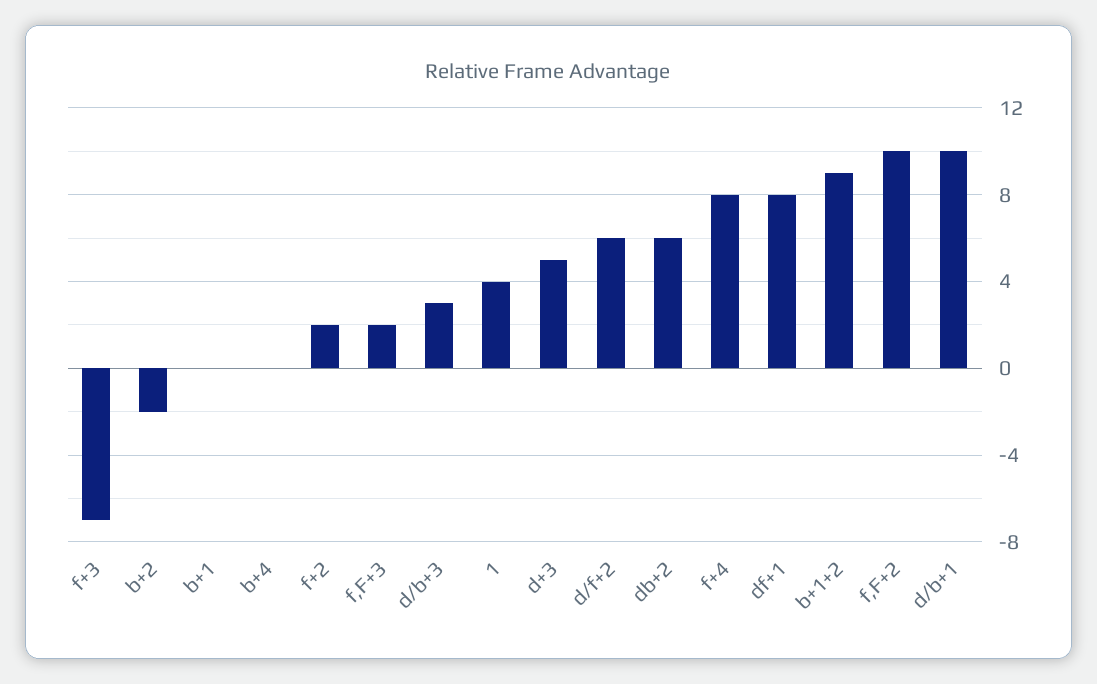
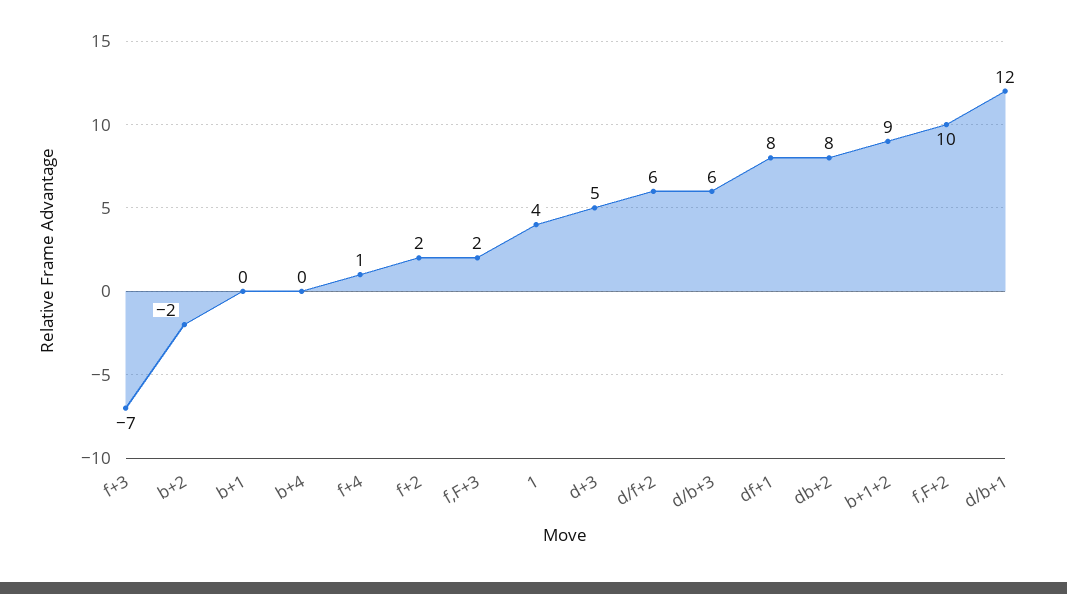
d/b+3: 3 -> 6
db+2: 6 -> 8
f+4: 8 -> 1
d/b+1: 10 -> 12

